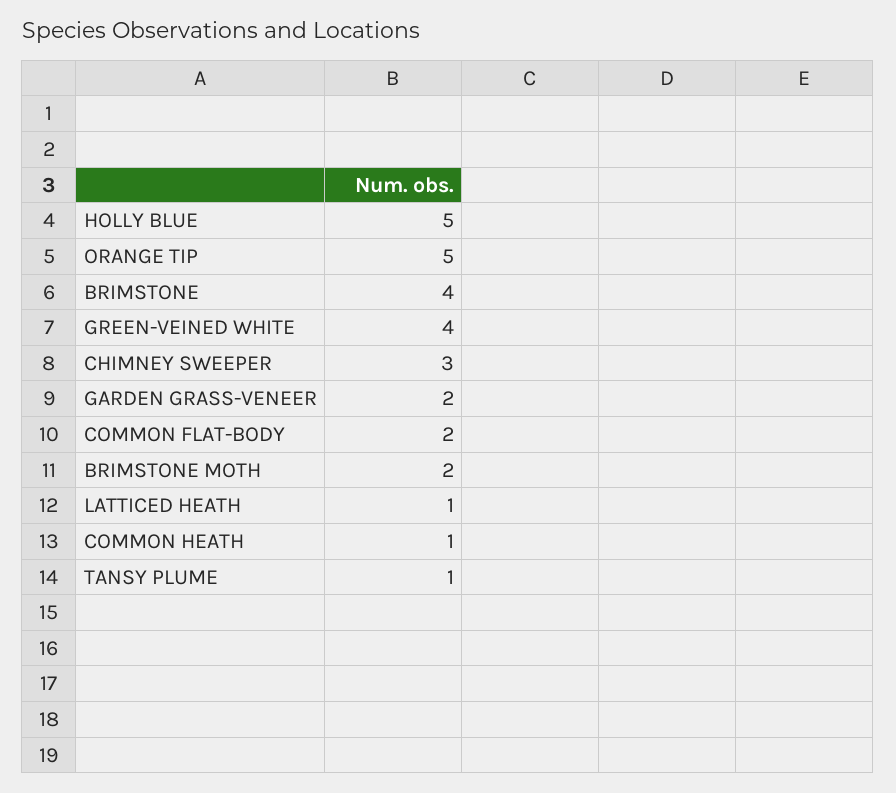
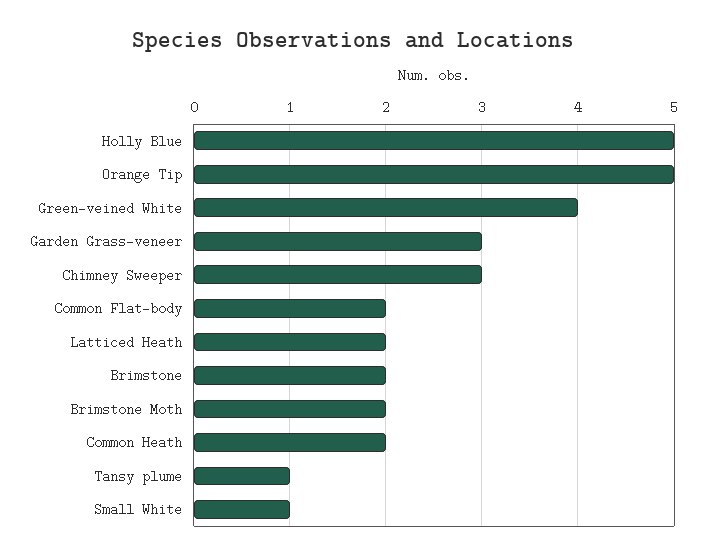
BRIMSTONE: 4 -> 2
GARDEN GRASS-VENEER: 2 -> 3
LATTICED HEATH: 1 -> 2
COMMON HEATH: 1 -> 2
Small White: none -> 1

